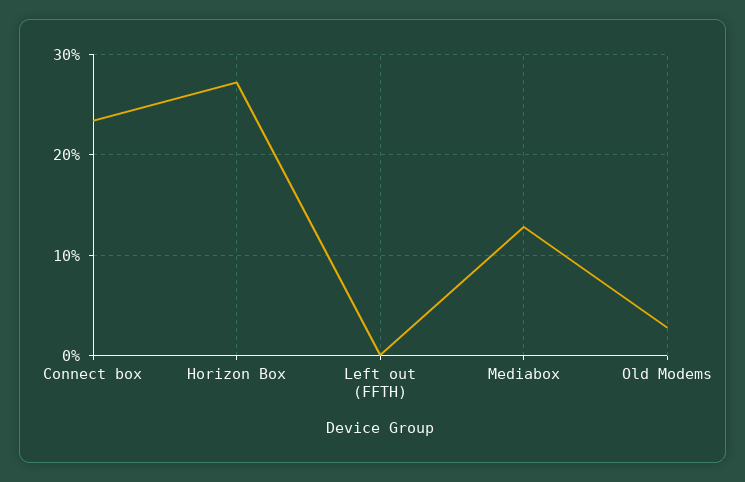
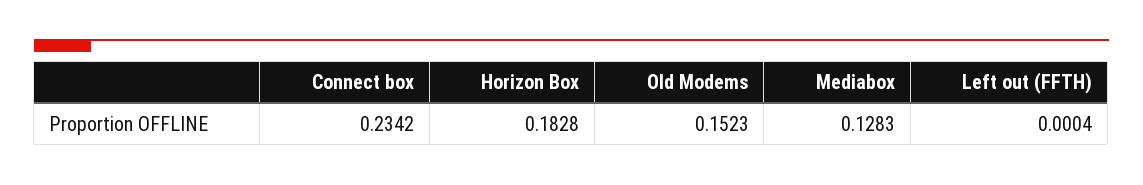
Horizon Box: 0.27 -> 0.1828
Old Modems: 0.03 -> 0.1523

